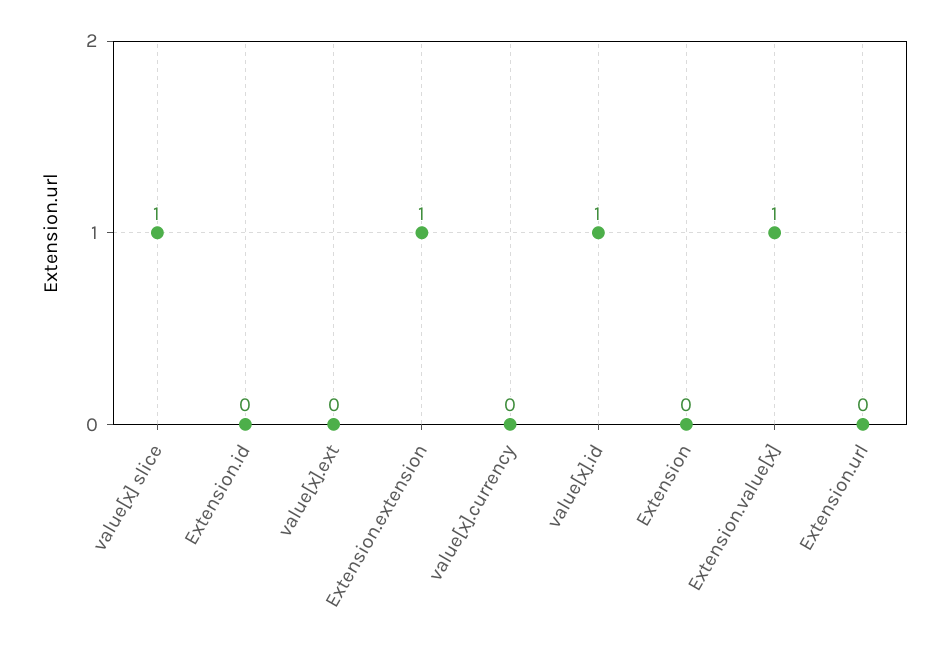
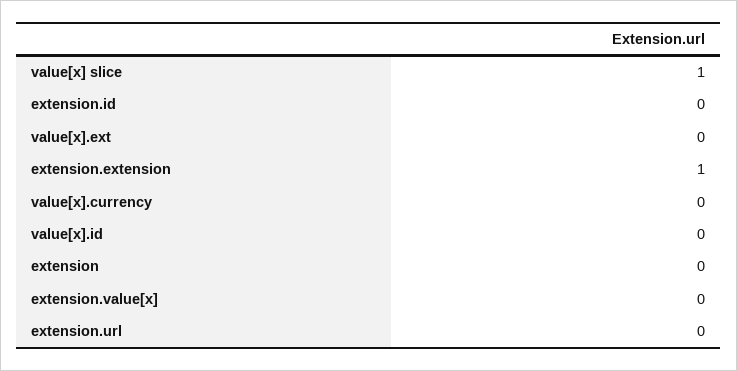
value[x].id: 1 -> 0
Extension.value[x]: 1 -> 0

